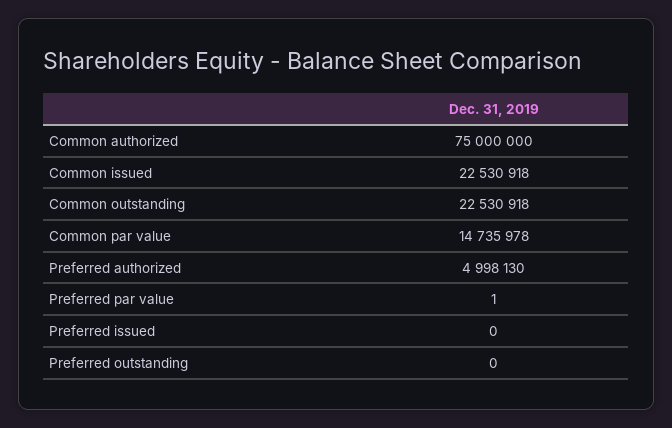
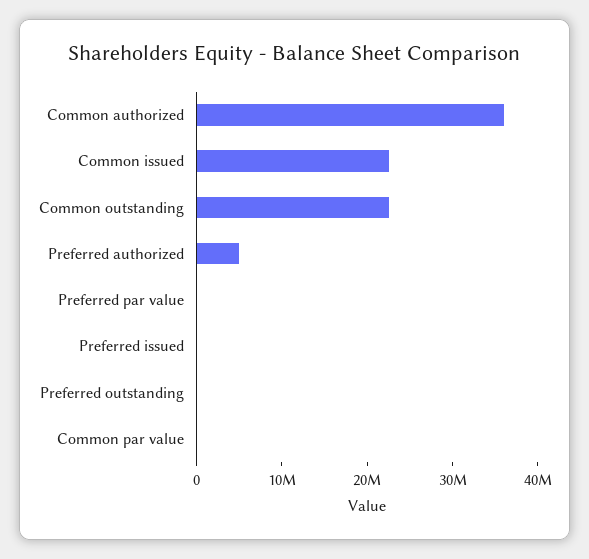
Common authorized: 75000000 -> 36000000
Common par value: 14735978 -> 0

